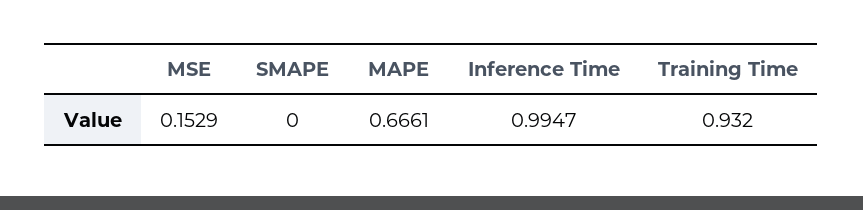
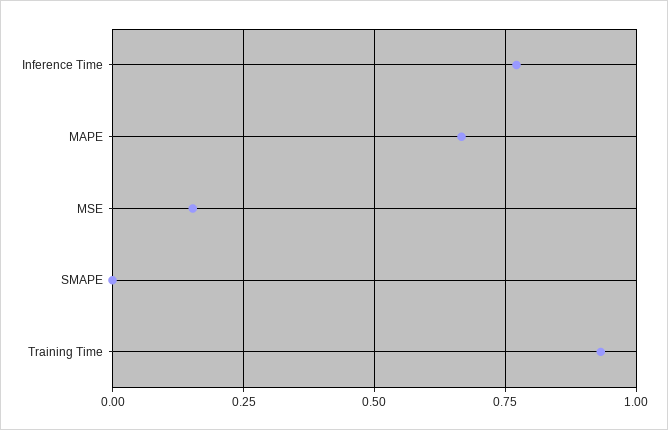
Inference Time: 0.9947 -> 0.775

